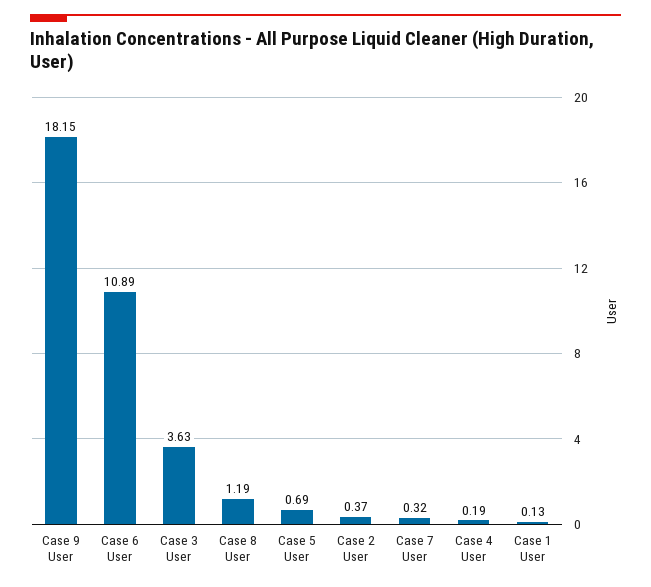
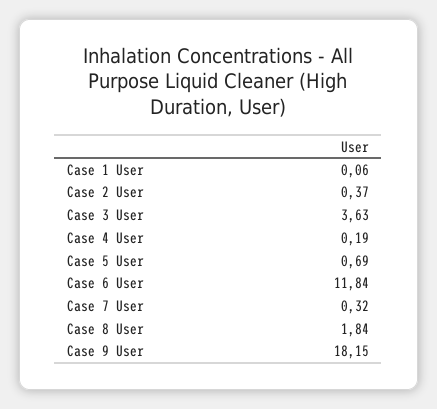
Case 6 User: 10.89 -> 11.84
Case 8 User: 1.19 -> 1.84
Case 1 User: 0.13 -> 0.06

